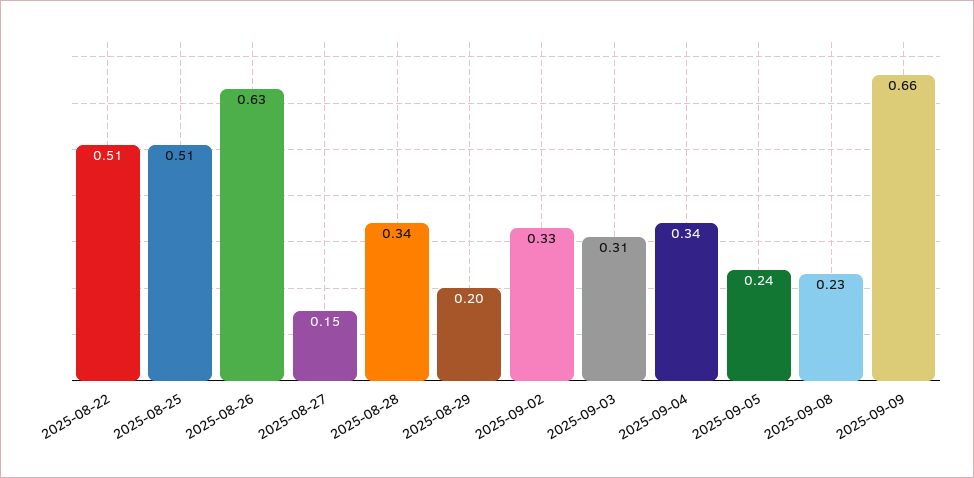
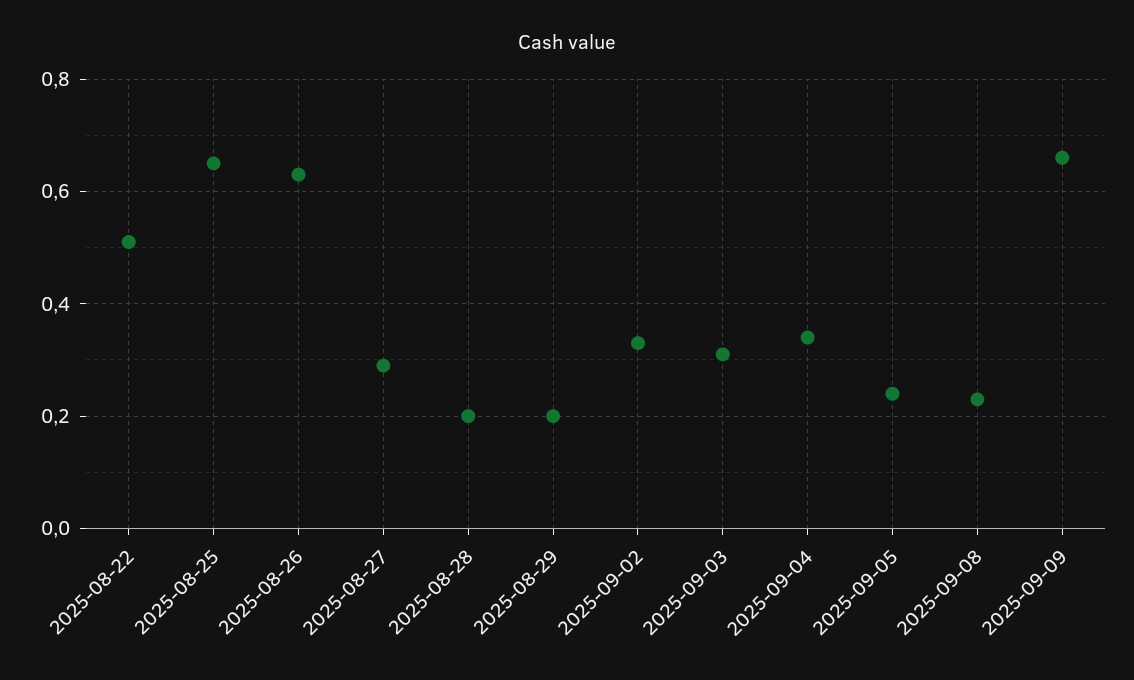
2025-08-25: 0.51 -> 0.65
2025-08-27: 0.15 -> 0.3
2025-08-28: 0.34 -> 0.2

